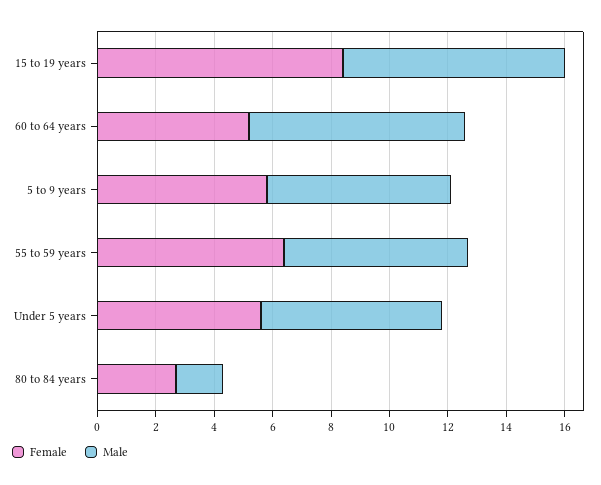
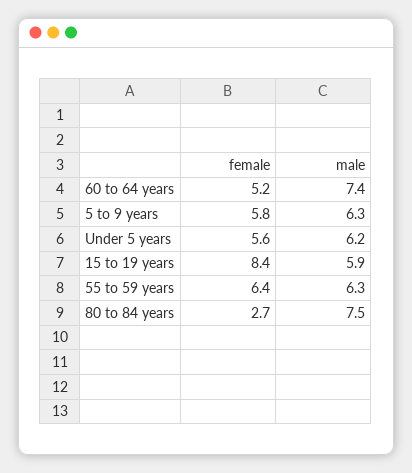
Male, 15 to 19 years: 7.5 -> 5.9
Male, 80 to 84 years: 1.5 -> 7.5

